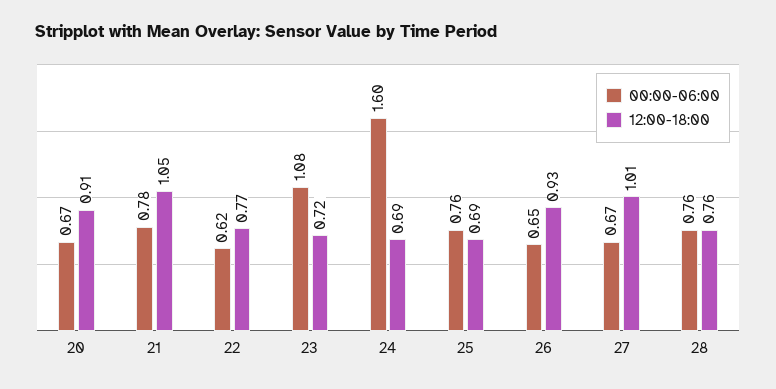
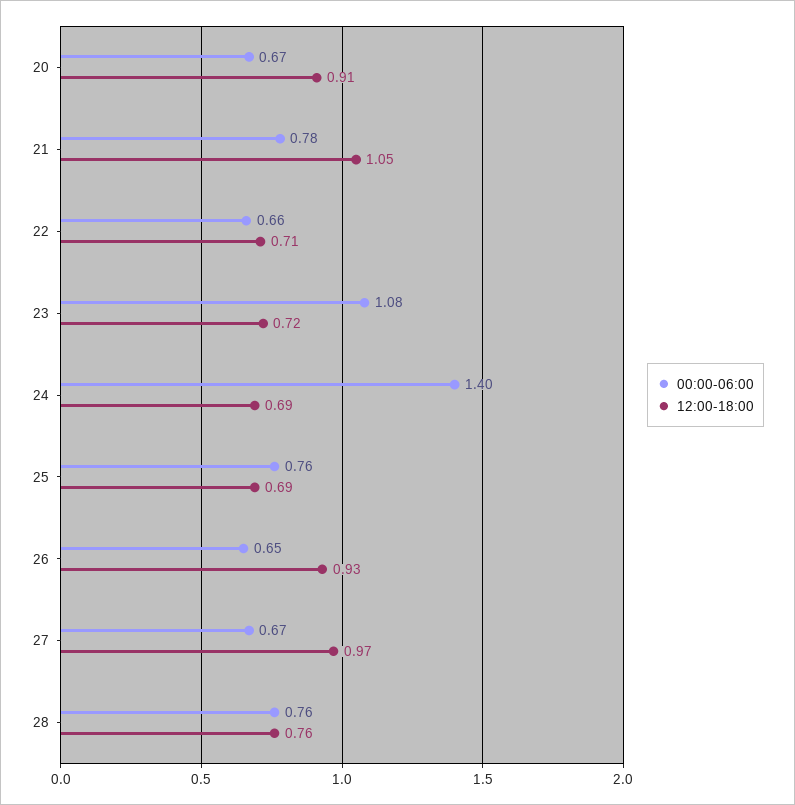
00:00-06:00, 22: 0.62 -> 0.66
12:00-18:00, 22: 0.77 -> 0.71
00:00-06:00, 24: 1.6 -> 1.4
12:00-18:00, 27: 1.01 -> 0.97

